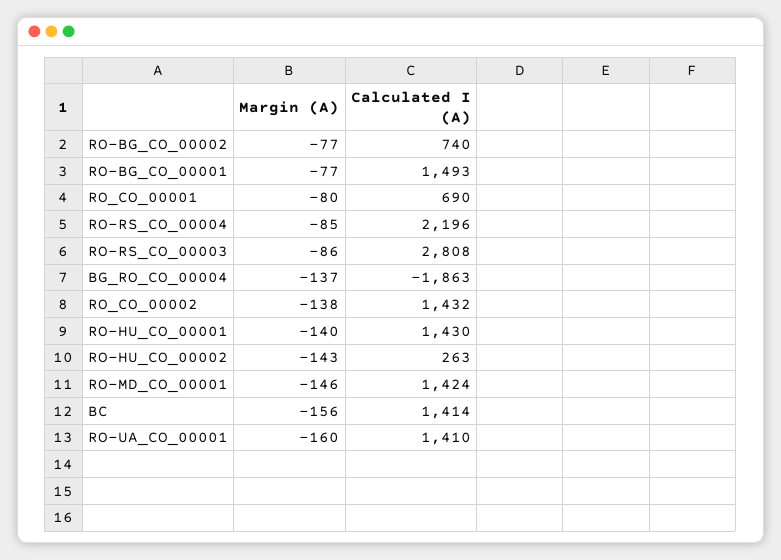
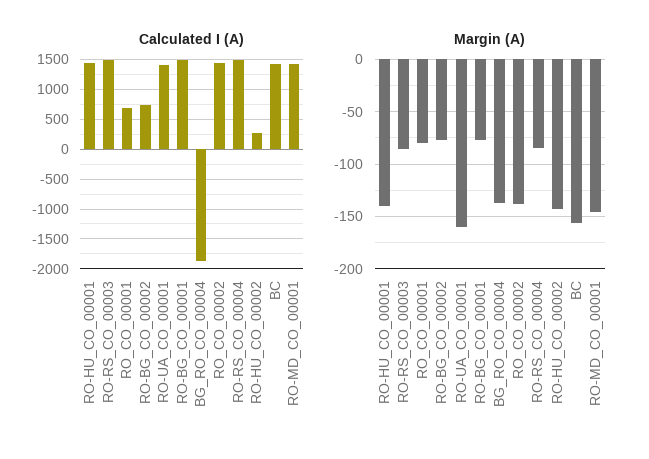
Calculated I (A), RO-RS_CO_00004: 2196 -> 1500
Calculated I (A), RO-RS_CO_00003: 2808 -> 1500

